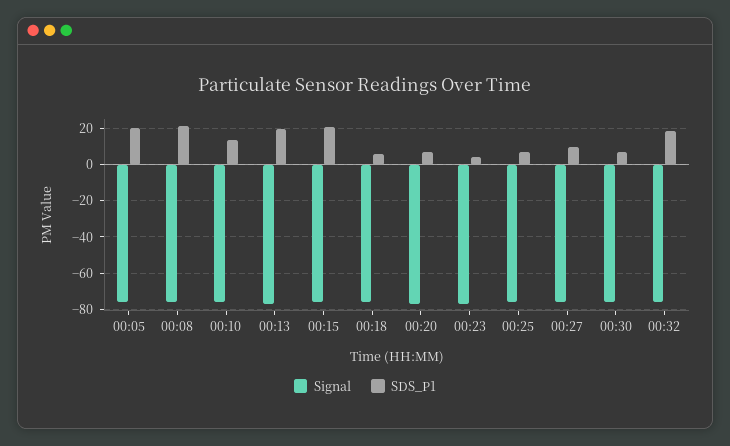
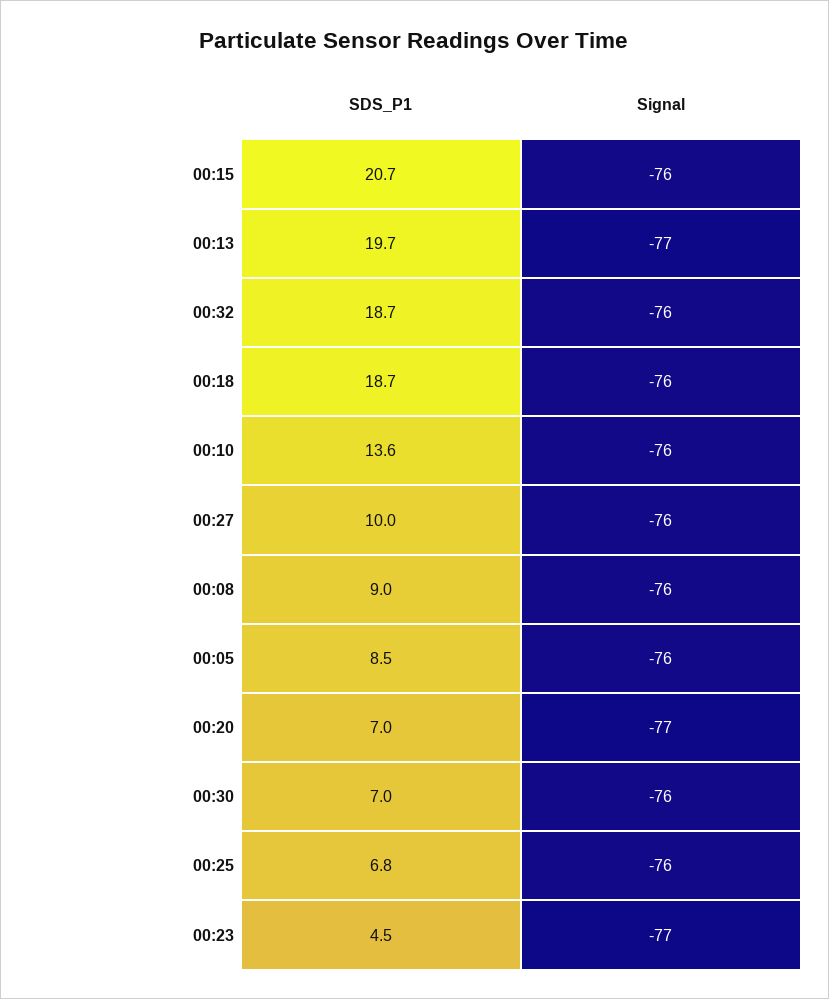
SDS_P1, 00:05: 20 -> 8.5
SDS_P1, 00:08: 20 -> 9
SDS_P1, 00:18: 5 -> 18.7

